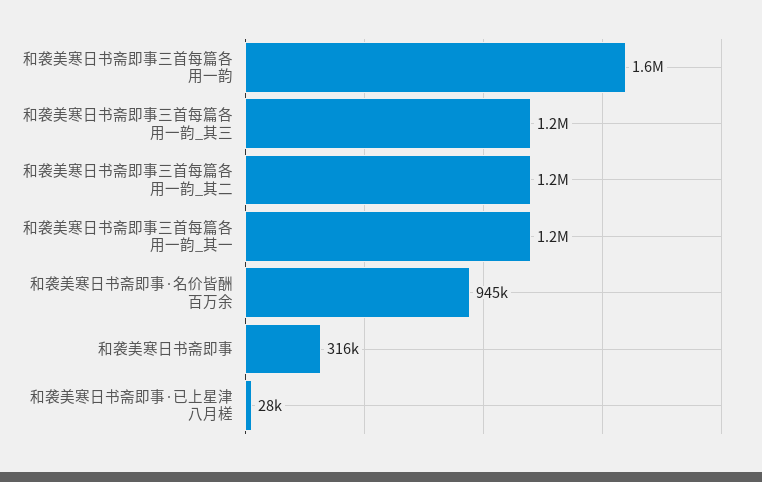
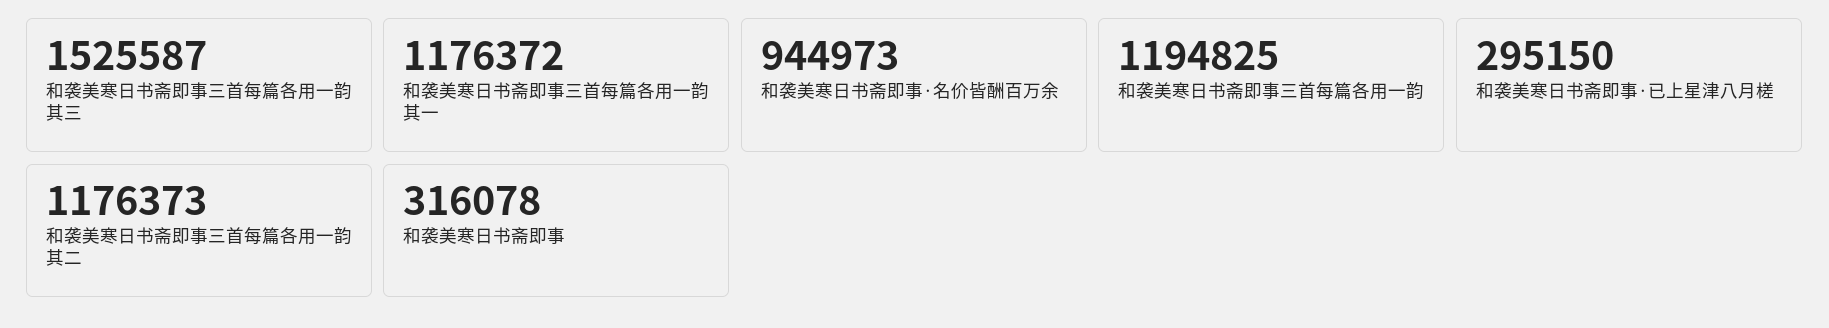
和袭美寒日书斋即事三首每篇各用一韵: 1600000 -> 1194825
和袭美寒日书斋即事三首每篇各用一韵_其三: 1200000 -> 1525587
和袭美寒日书斋即事·已上星津八月槎: 28000 -> 295150

